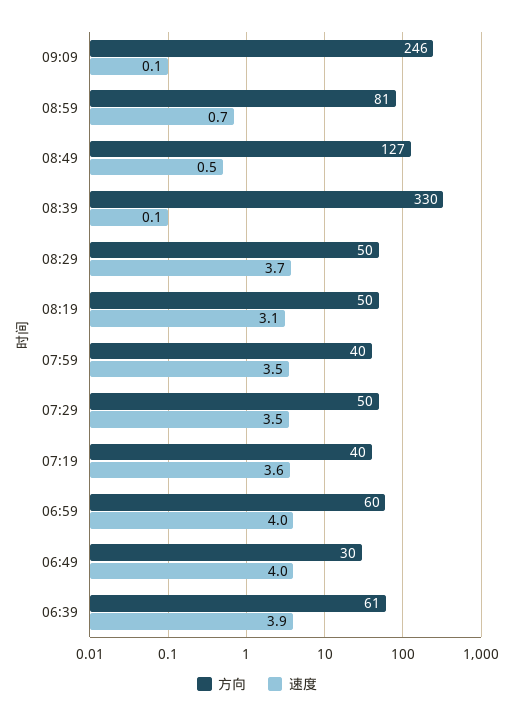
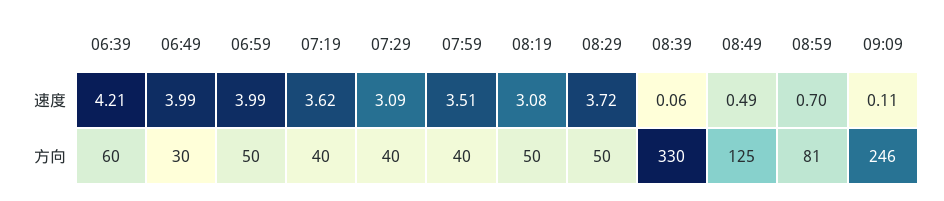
方向, 08:49: 127 -> 125
方向, 07:29: 50 -> 40
速度, 07:29: 3.5 -> 3.09
方向, 06:59: 60 -> 50
方向, 06:39: 61 -> 60
速度, 06:39: 3.9 -> 4.21

